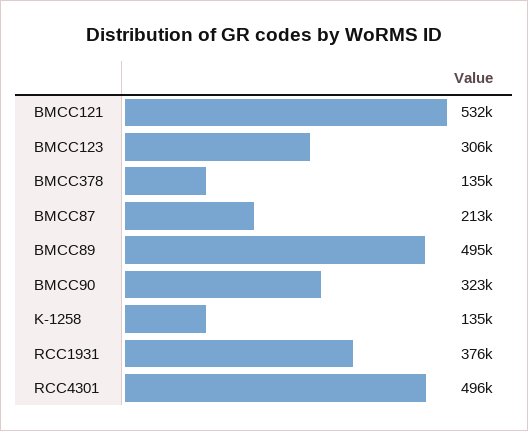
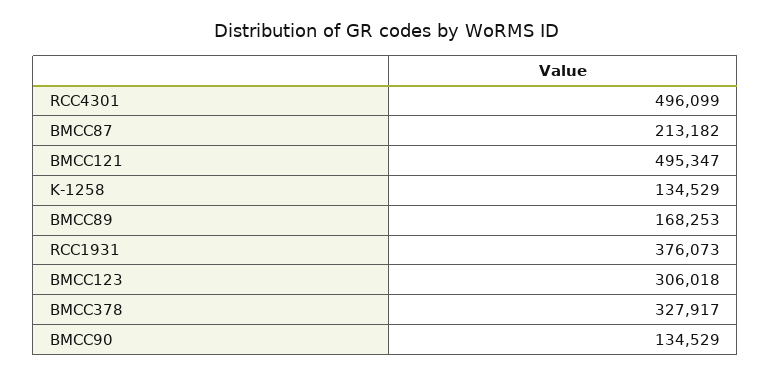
BMCC121: 532000 -> 495347
BMCC378: 135000 -> 327917
BMCC89: 495000 -> 168253
BMCC90: 323000 -> 134529

